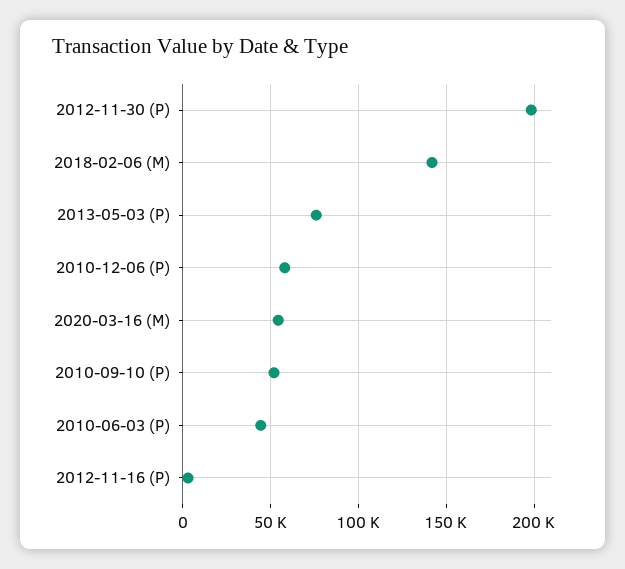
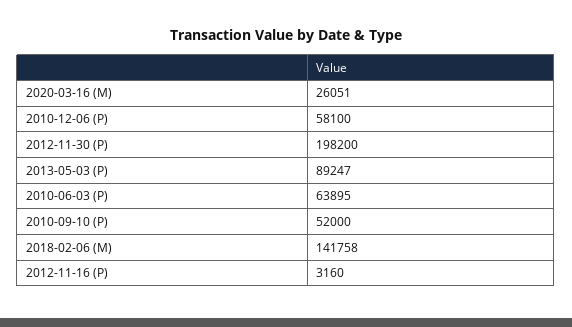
2013-05-03 (P): 75000 -> 89247
2020-03-16 (M): 55000 -> 26051
2010-06-03 (P): 45000 -> 63895

